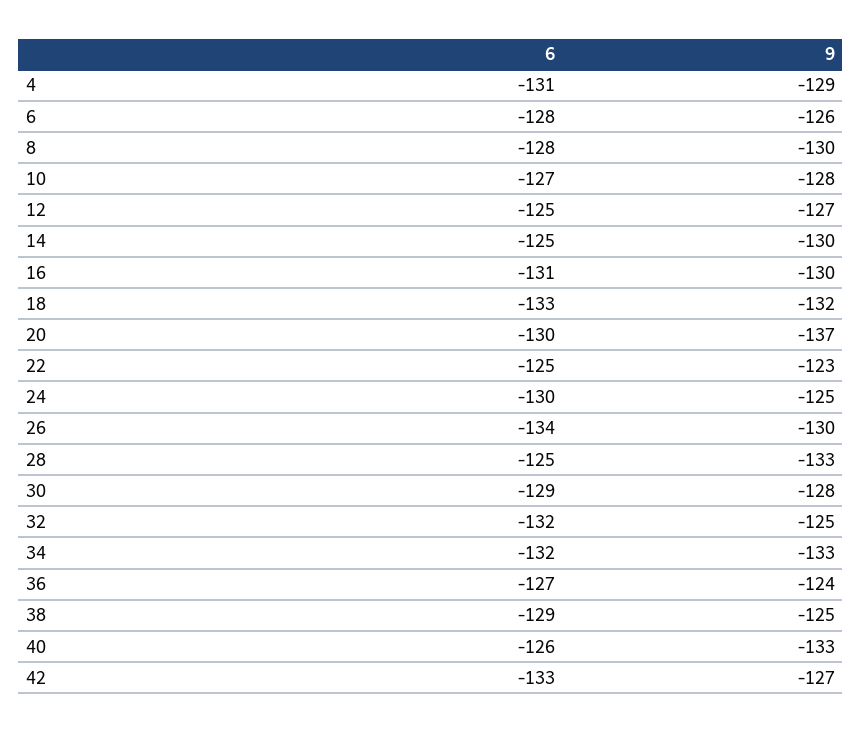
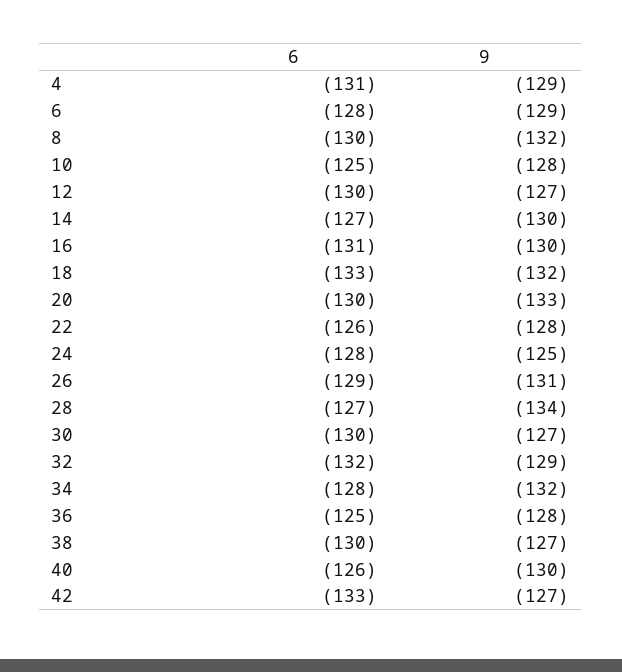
9, 6: -126 -> -129
6, 8: -128 -> -130
9, 8: -130 -> -132
6, 10: -127 -> -125
6, 12: -125 -> -130
6, 14: -125 -> -127
9, 20: -137 -> -133
6, 22: -125 -> -126
9, 22: -123 -> -128
6, 24: -130 -> -128
6, 26: -134 -> -129
9, 26: -130 -> -131
6, 28: -125 -> -127
9, 28: -133 -> -134
6, 30: -129 -> -130
9, 30: -128 -> -127
9, 32: -125 -> -129
6, 34: -132 -> -128
9, 34: -133 -> -132
6, 36: -127 -> -125
9, 36: -124 -> -128
6, 38: -129 -> -130
9, 38: -125 -> -127
9, 40: -133 -> -130

